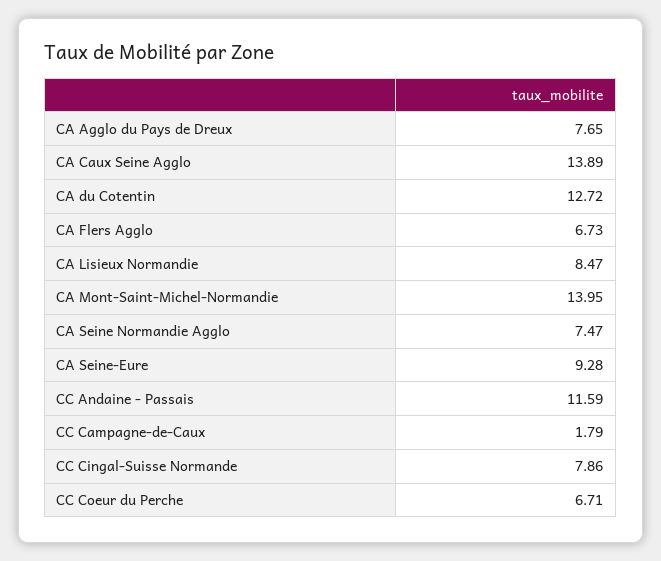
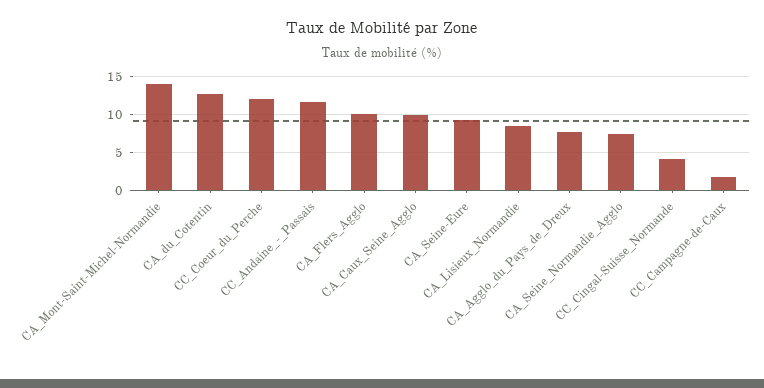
CA Caux Seine Agglo: 13.89 -> 10
CA Flers Agglo: 6.73 -> 10
CC Cingal-Suisse Normande: 7.86 -> 4
CC Coeur du Perche: 6.71 -> 12

